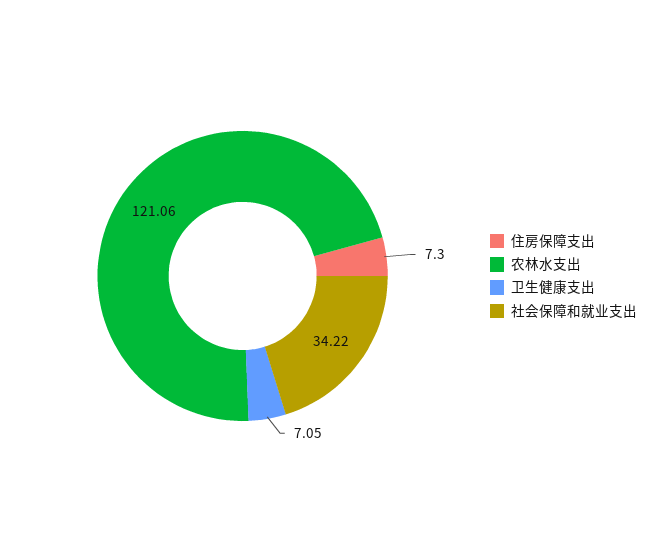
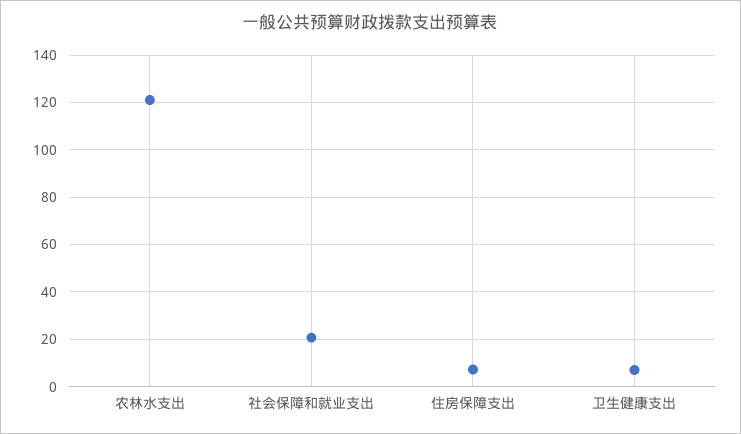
社会保障和就业支出: 34.22 -> 20

